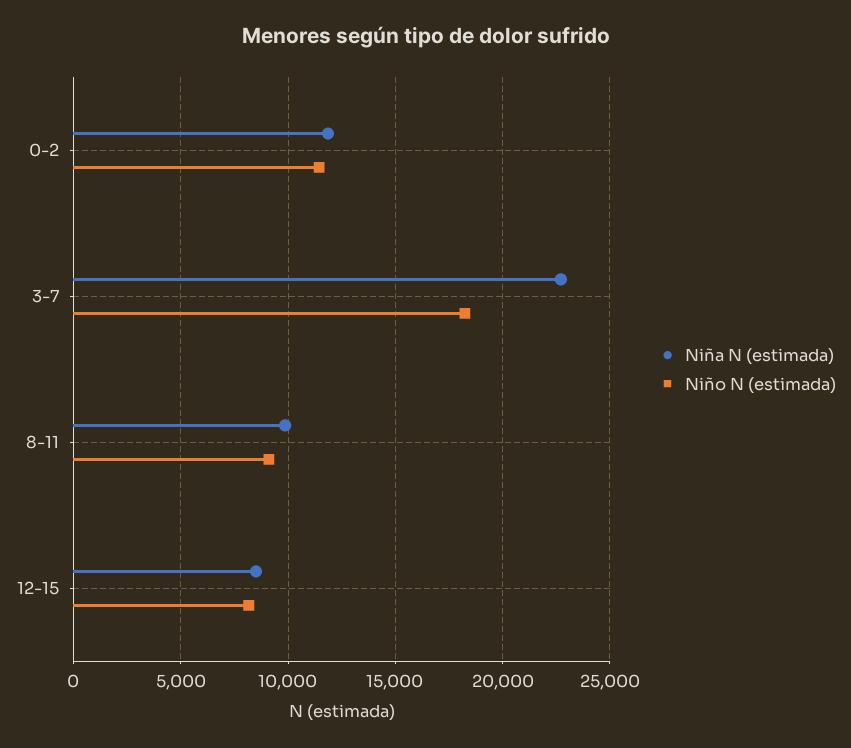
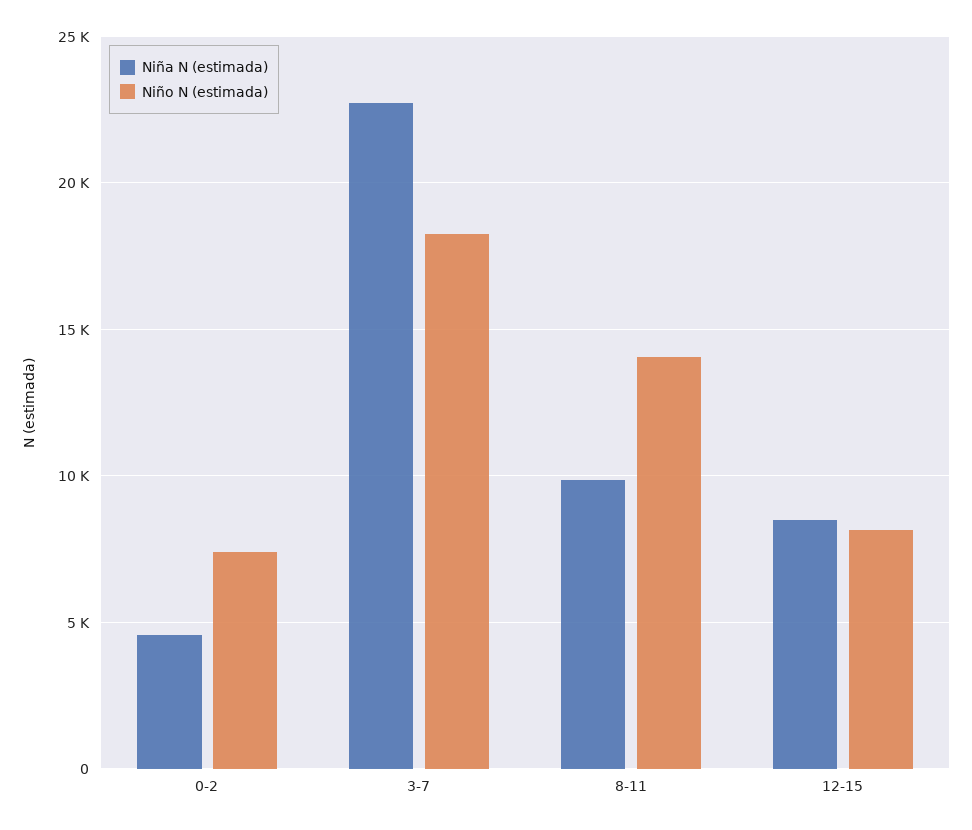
Niña N (estimada), 0-2: 12000 -> 4500
Niño N (estimada), 0-2: 11500 -> 7500
Niño N (estimada), 8-11: 9000 -> 14000

